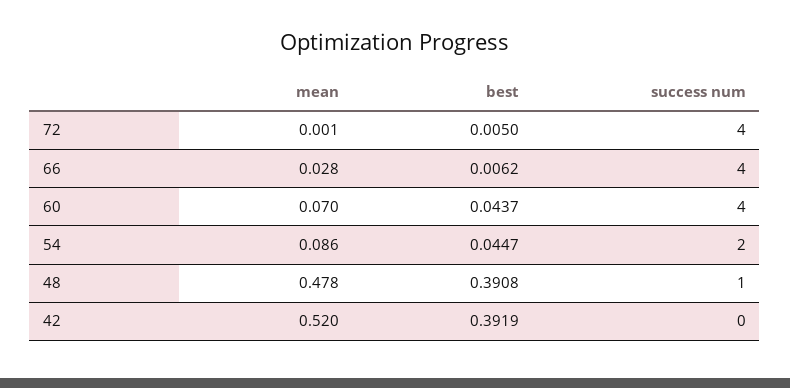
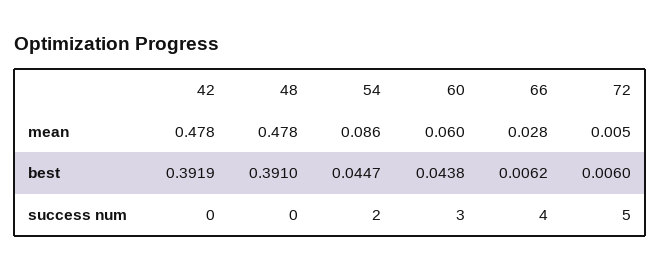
mean, 72: 0.001 -> 0.005
best, 72: 0.005 -> 0.006
success num, 72: 4 -> 5
mean, 60: 0.07 -> 0.06
best, 60: 0.0437 -> 0.0438
success num, 60: 4 -> 3
best, 48: 0.3908 -> 0.391
success num, 48: 1 -> 0
mean, 42: 0.52 -> 0.478

